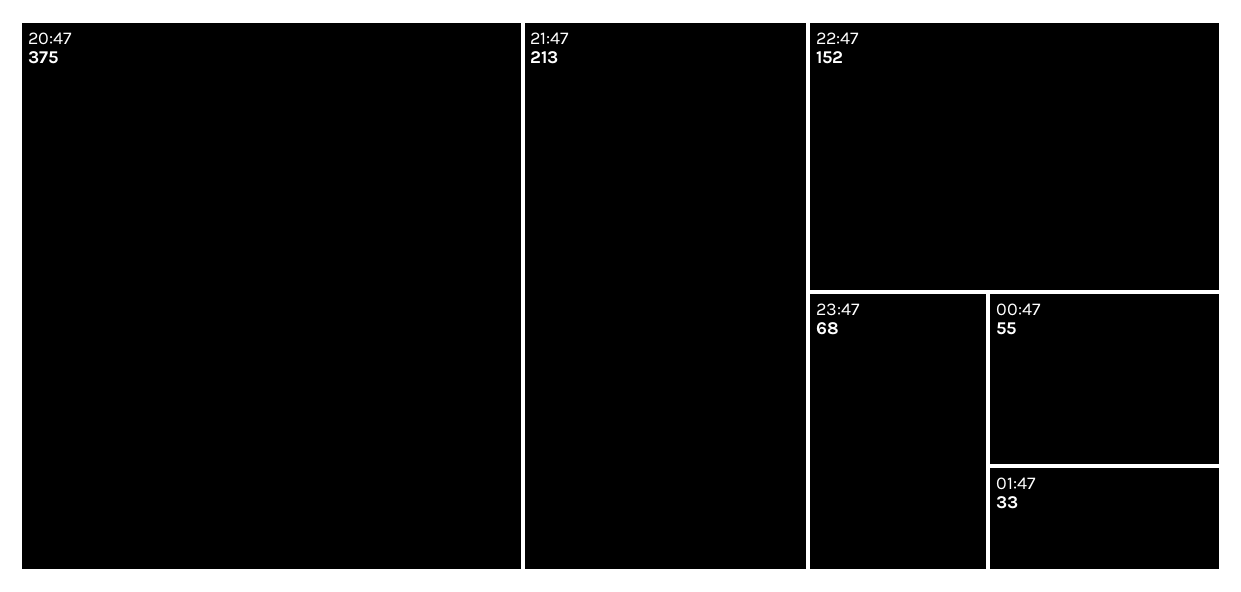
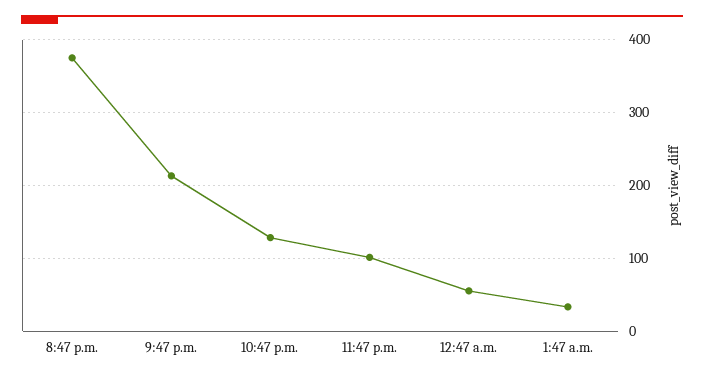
22:47: 152 -> 130
23:47: 68 -> 100

